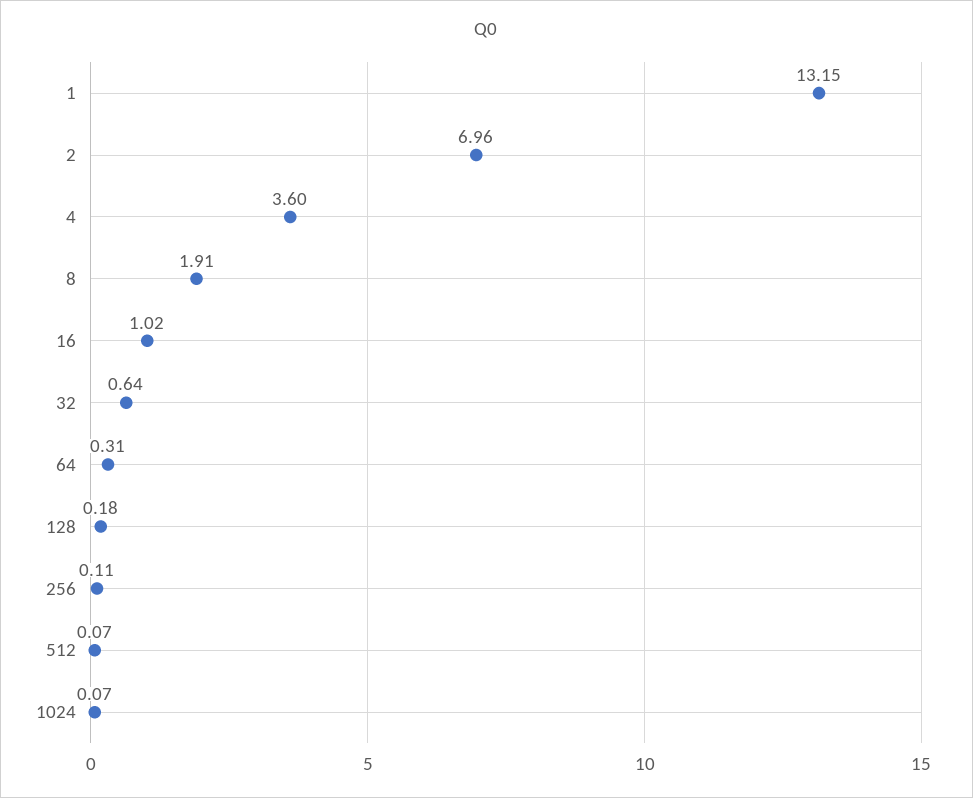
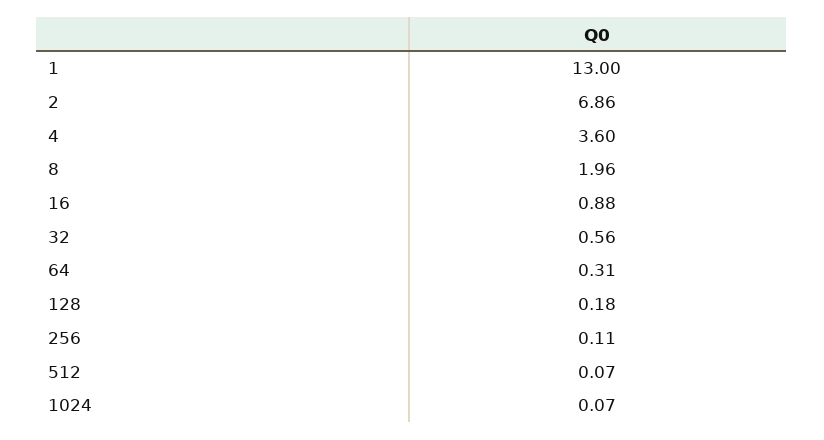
1: 13.15 -> 13
2: 6.96 -> 6.86
8: 1.91 -> 1.96
16: 1.02 -> 0.88
32: 0.64 -> 0.56

